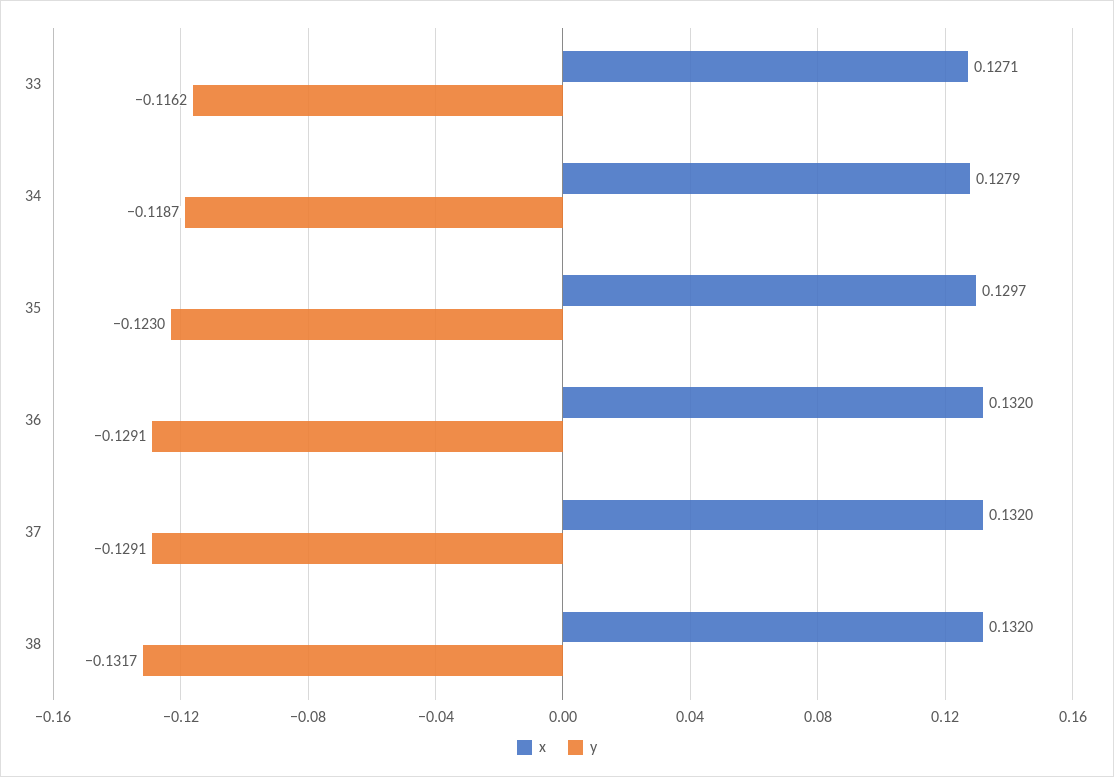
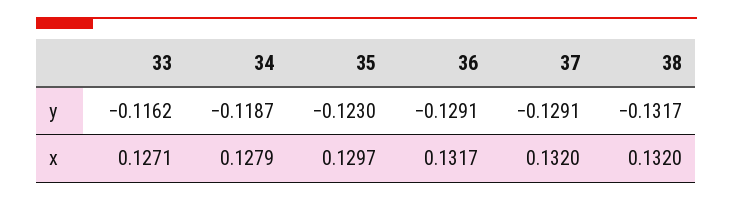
x, 36: 0.132 -> 0.1317

